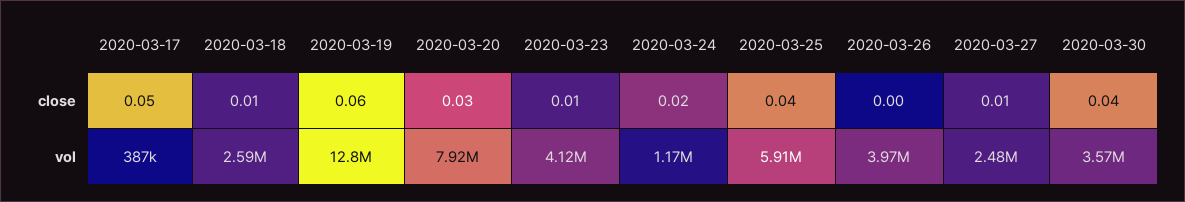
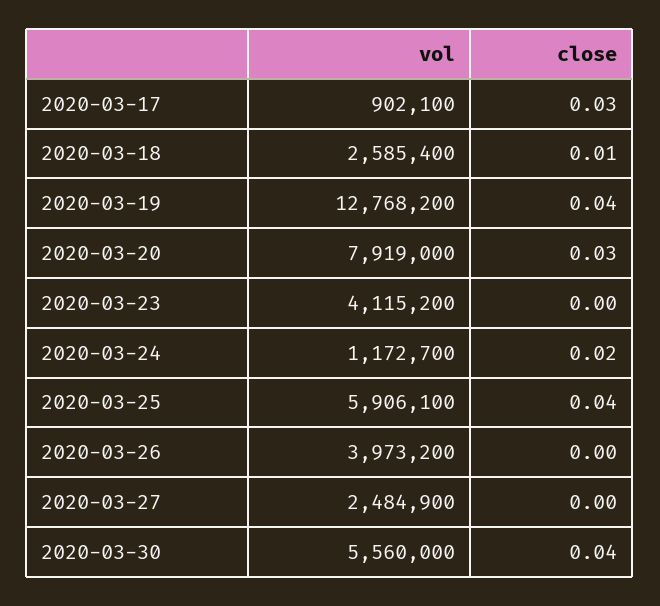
2020-03-17, close: 0.05 -> 0.03
2020-03-19, close: 0.06 -> 0.04
2020-03-23, close: 0.01 -> 0
2020-03-27, close: 0.01 -> 0
2020-03-17, vol: 387000 -> 902100
2020-03-30, vol: 3570000 -> 5560000

